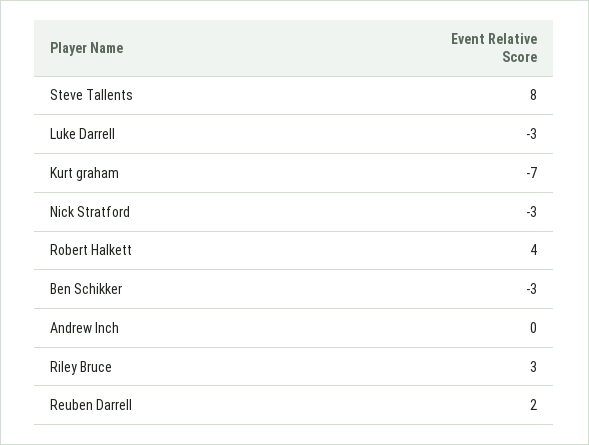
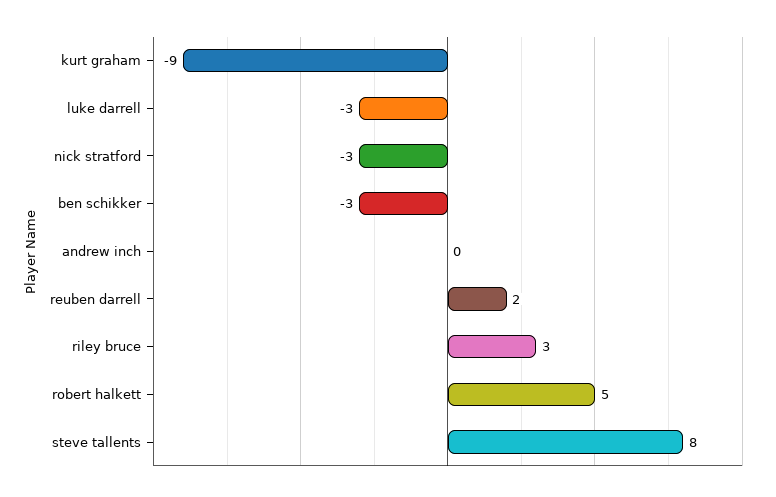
Kurt graham: -7 -> -9
Robert Halkett: 4 -> 5

